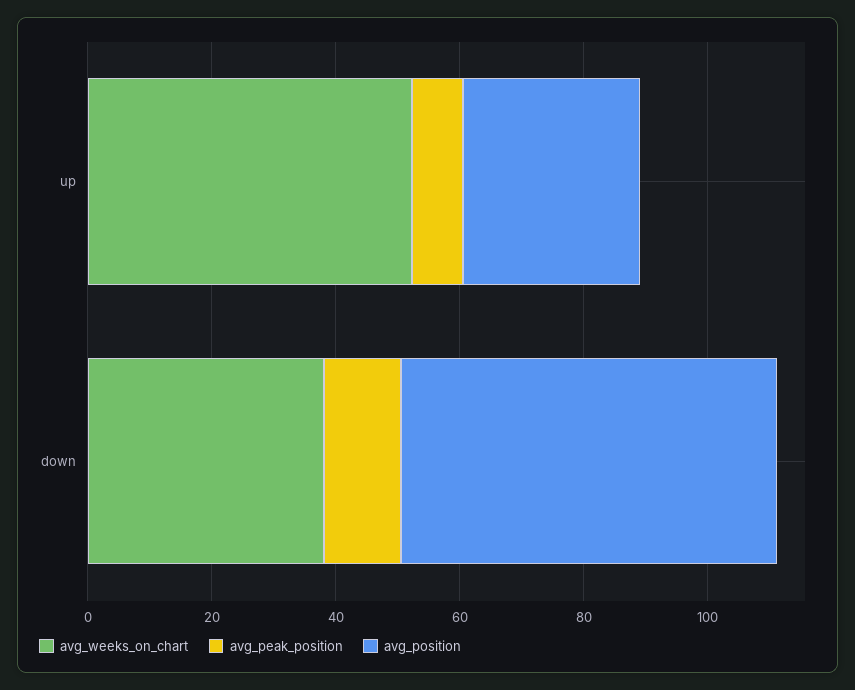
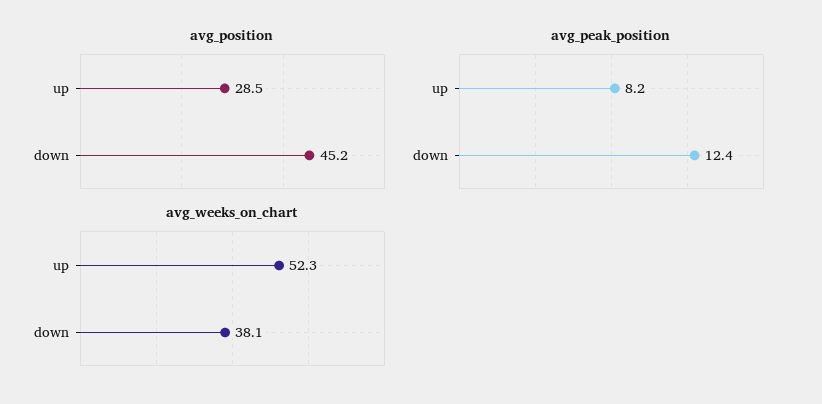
avg_position, down: 60 -> 45.2

